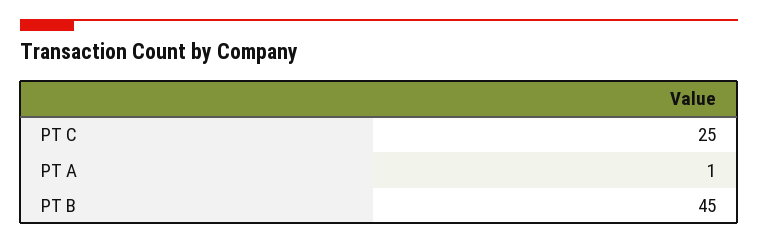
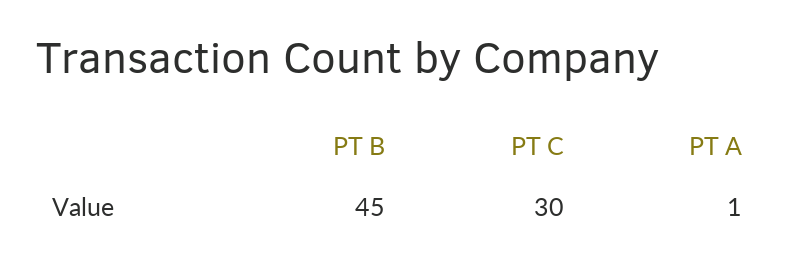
PT C: 25 -> 30

